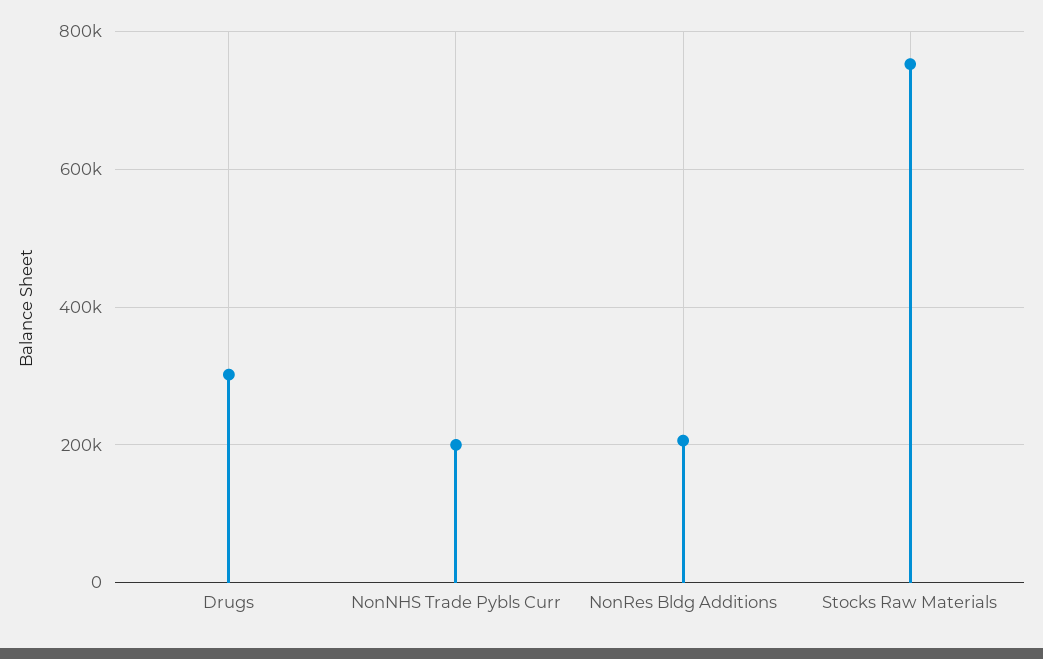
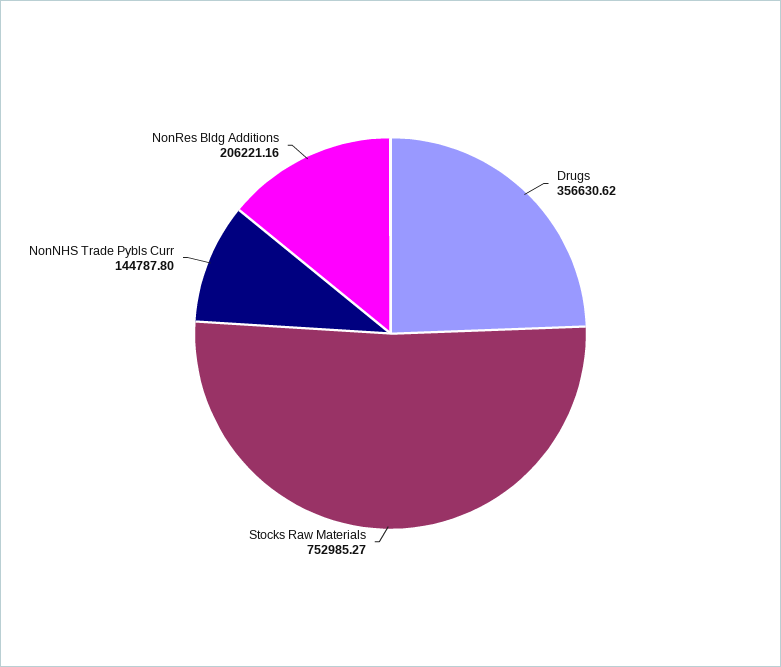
Drugs: 300000 -> 356630.62
NonNHS Trade Pybls Curr: 200000 -> 144787.8

